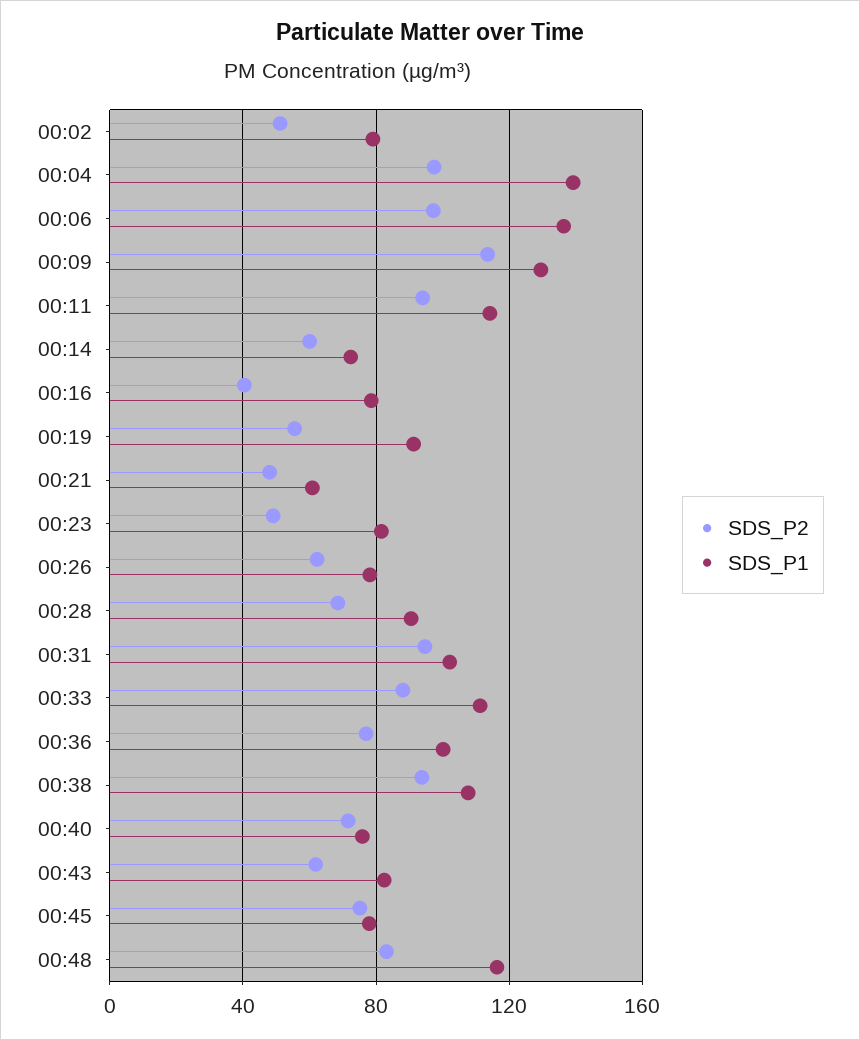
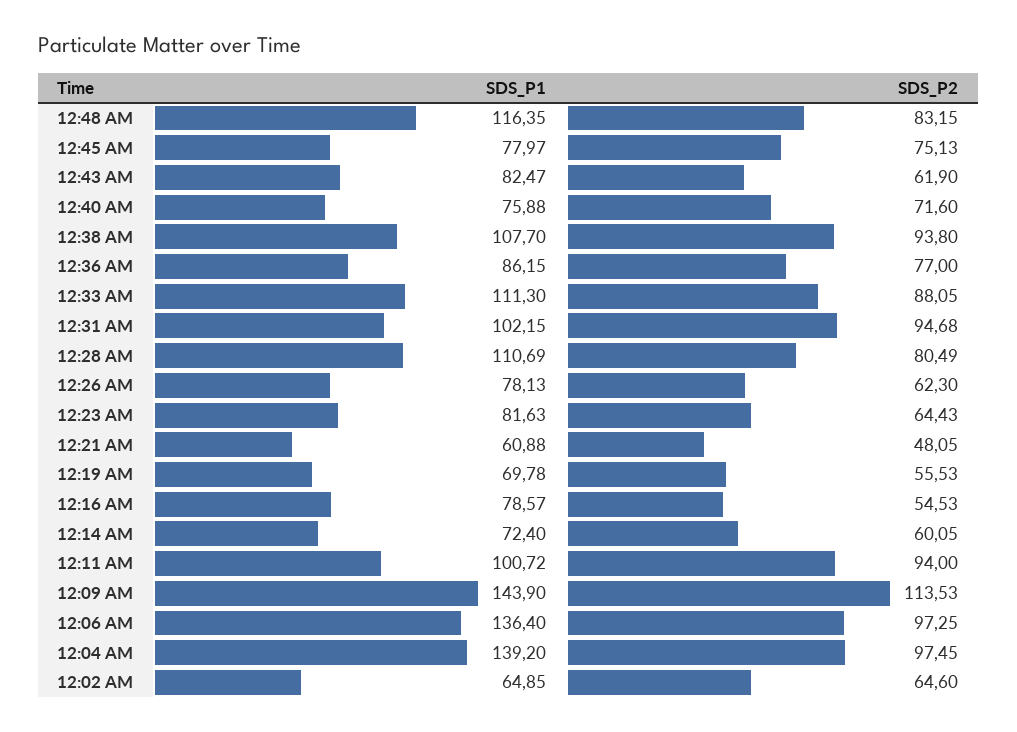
SDS_P2, 00:02: 50 -> 64.6
SDS_P1, 00:02: 80 -> 64.85
SDS_P1, 00:09: 130 -> 143.9
SDS_P1, 00:11: 115 -> 100.72
SDS_P2, 00:16: 40 -> 54.53
SDS_P1, 00:19: 90 -> 69.78
SDS_P2, 00:23: 50 -> 64.43
SDS_P2, 00:28: 70 -> 80.49
SDS_P1, 00:28: 90 -> 110.69
SDS_P1, 00:36: 100 -> 86.15

